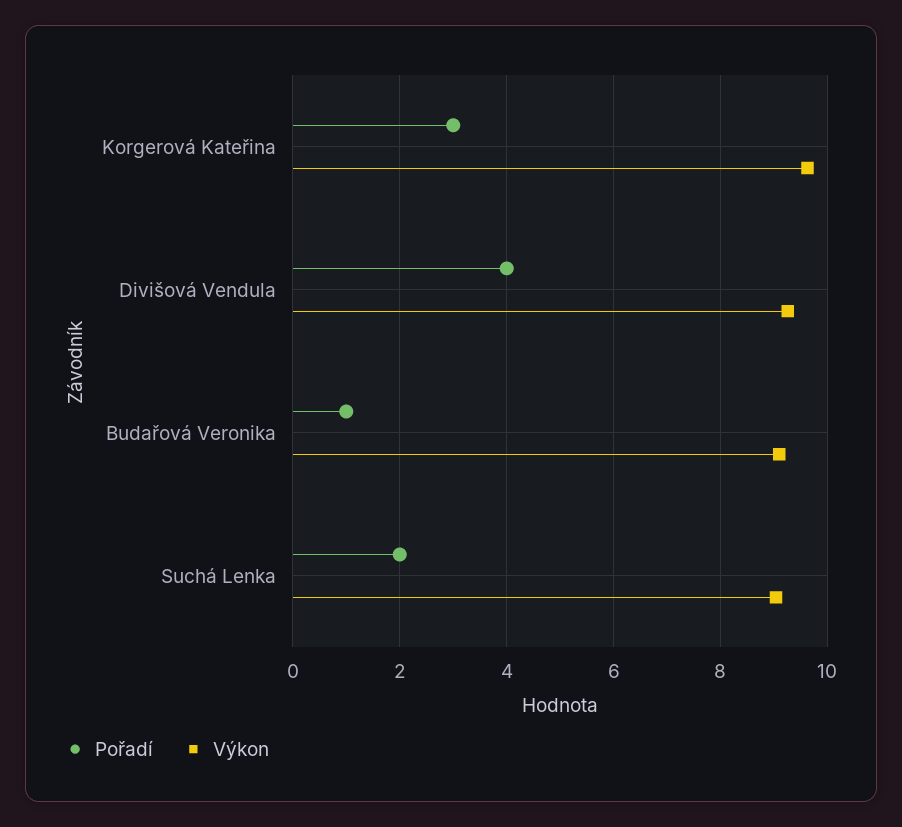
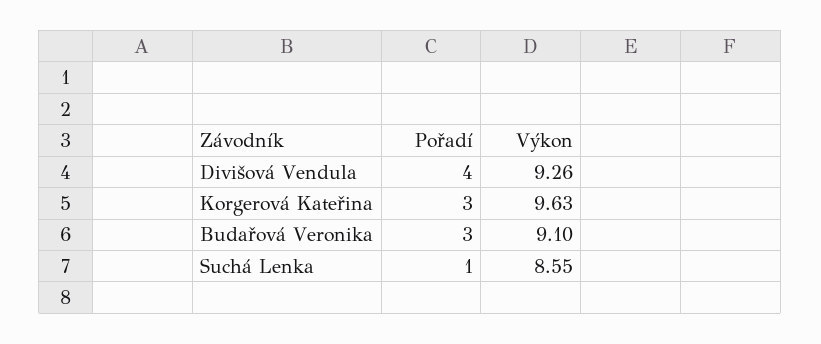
Pořadí, Budařová Veronika: 1 -> 3
Pořadí, Suchá Lenka: 2 -> 1
Výkon, Suchá Lenka: 9 -> 8.55

